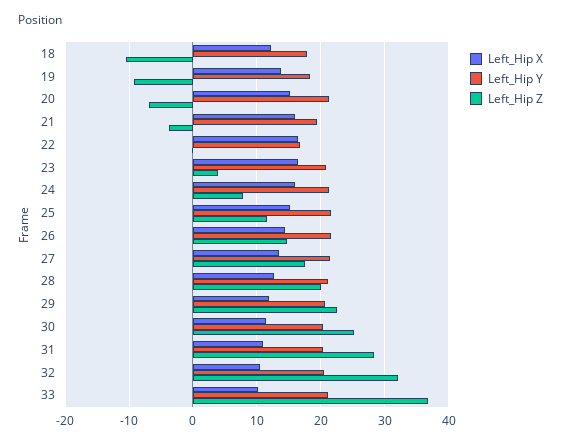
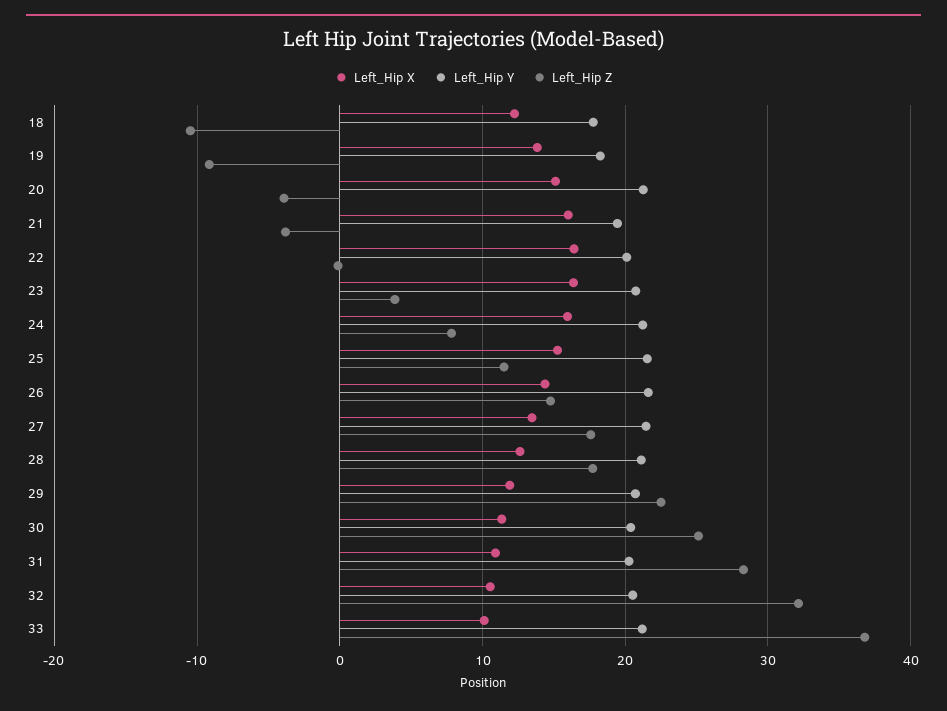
Left_Hip Z, 20: -7 -> -4
Left_Hip Y, 22: 17 -> 20
Left_Hip Z, 28: 20 -> 18

